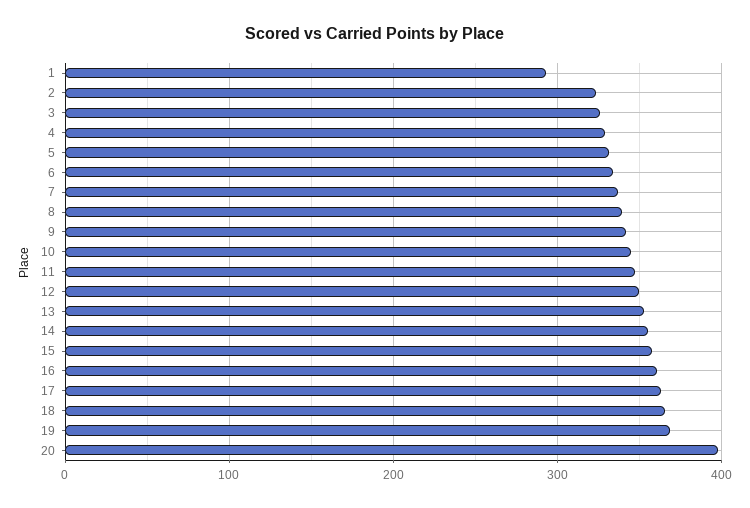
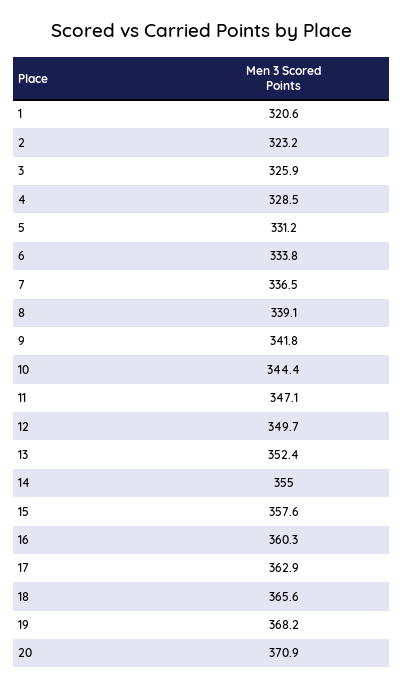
1: 290 -> 320.6
20: 400 -> 370.9

